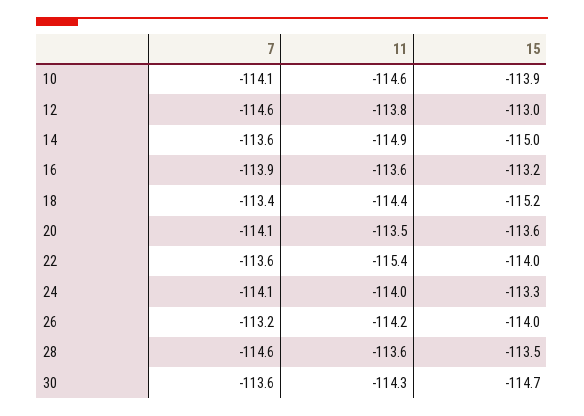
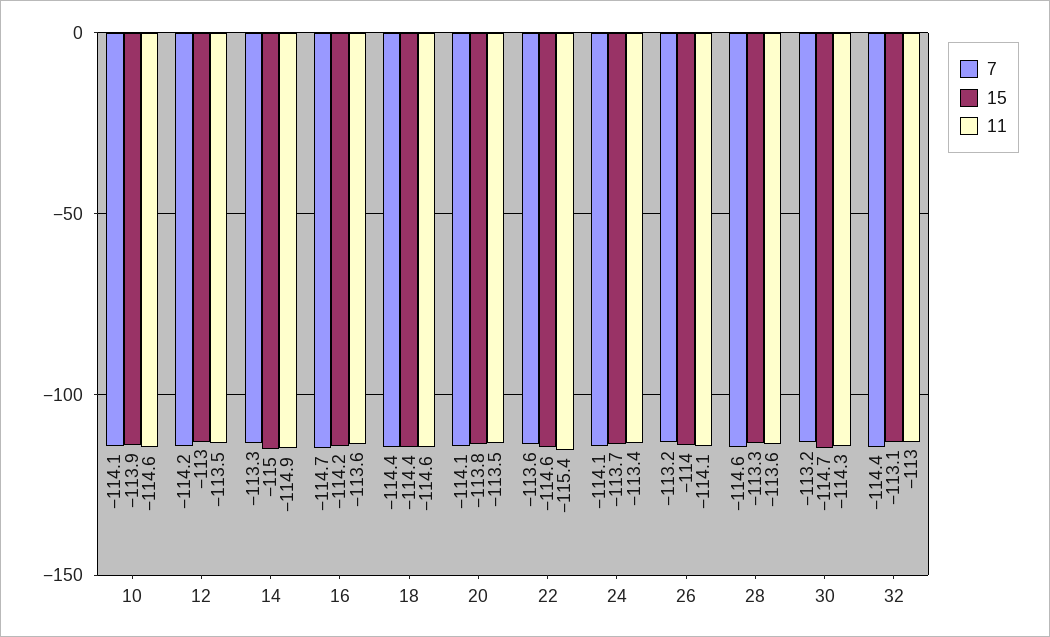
7, 12: -114.6 -> -114.2
11, 12: -113.8 -> -113.5
7, 14: -113.6 -> -113.3
7, 16: -113.9 -> -114.7
15, 16: -113.2 -> -114.2
7, 18: -113.4 -> -114.4
11, 18: -114.4 -> -114.6
15, 18: -115.2 -> -114.4
15, 20: -113.6 -> -113.8
15, 22: -114 -> -114.6
11, 24: -114 -> -113.4
15, 24: -113.3 -> -113.7
11, 26: -114.2 -> -114.1
15, 28: -113.5 -> -113.3
7, 30: -113.6 -> -113.2
7, 32: none -> -114.4
15, 32: none -> -113.1
11, 32: none -> -113

